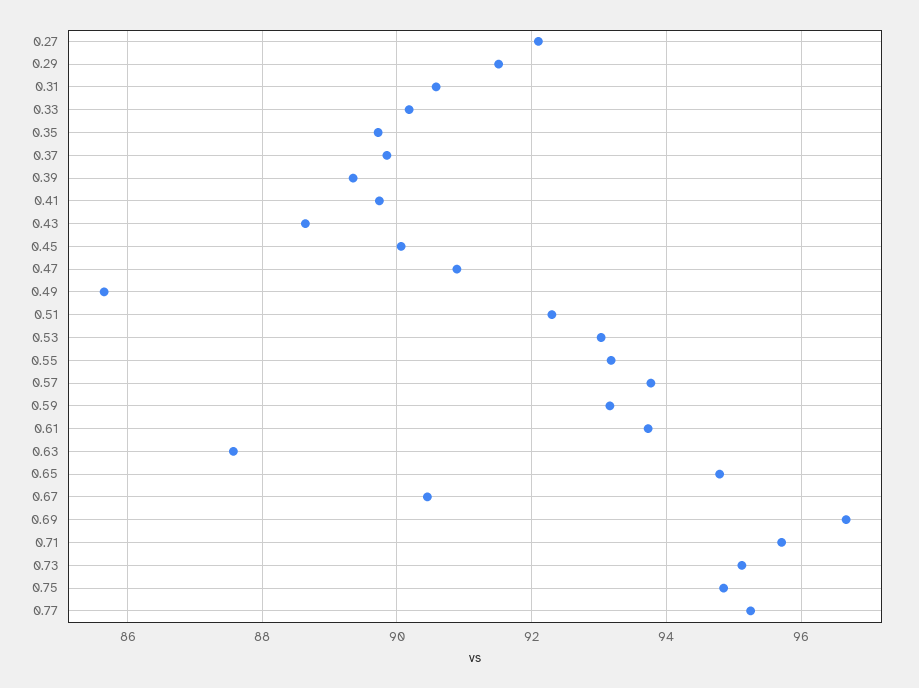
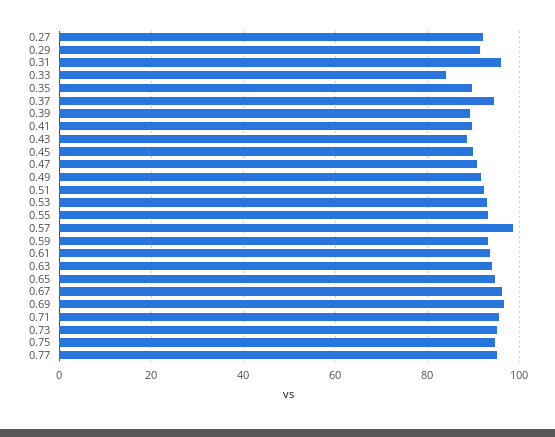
0.31: 90.6 -> 96
0.33: 90.2 -> 84
0.37: 89.8 -> 94
0.49: 85.6 -> 92
0.57: 93.8 -> 98
0.63: 87.6 -> 94
0.67: 90.4 -> 96

